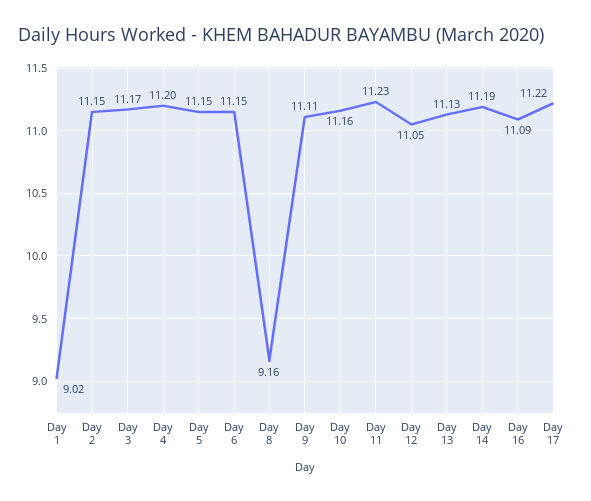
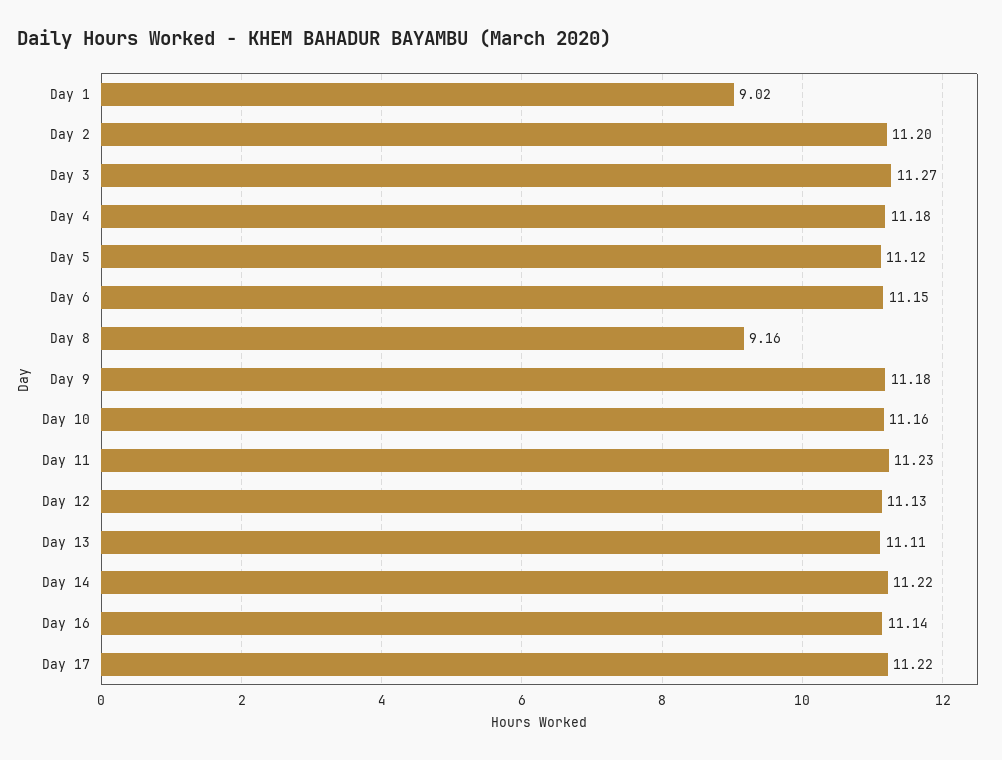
Day 2: 11.15 -> 11.2
Day 3: 11.17 -> 11.27
Day 4: 11.2 -> 11.18
Day 5: 11.15 -> 11.12
Day 9: 11.11 -> 11.18
Day 12: 11.05 -> 11.13
Day 13: 11.13 -> 11.11
Day 14: 11.19 -> 11.22
Day 16: 11.09 -> 11.14

